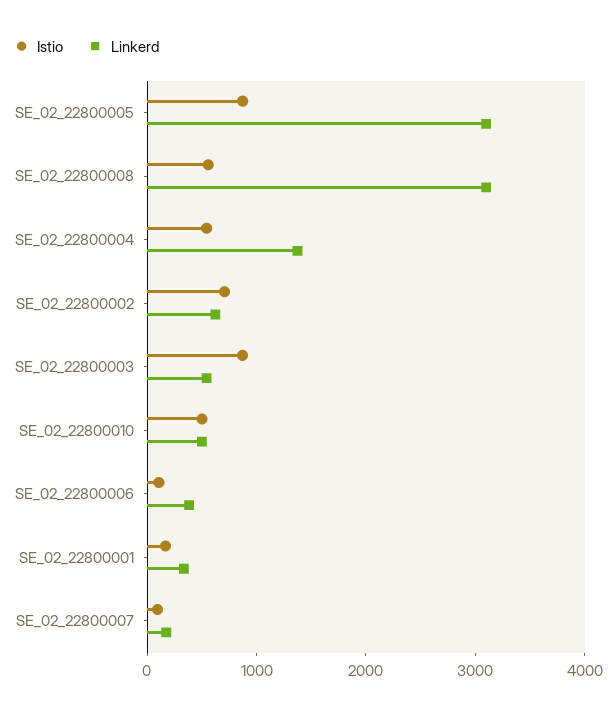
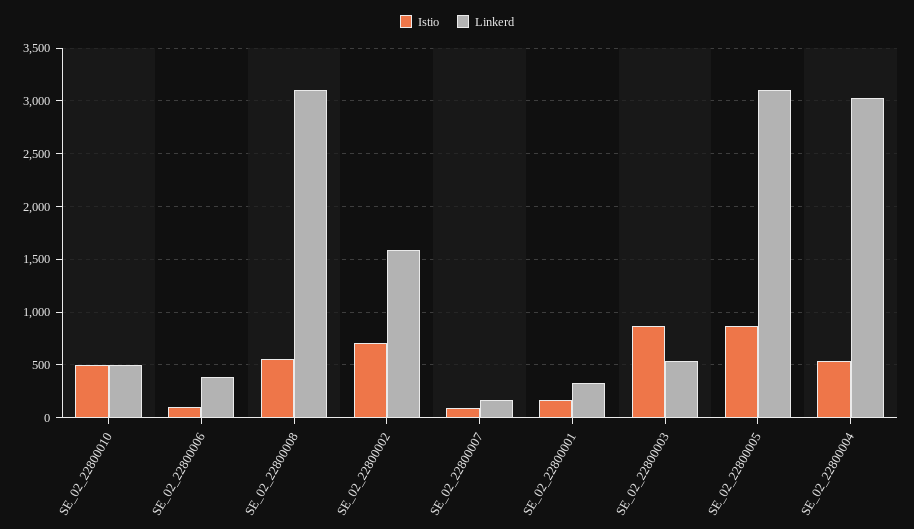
Linkerd, SE_02_22800004: 1400 -> 3000
Linkerd, SE_02_22800002: 600 -> 1600

